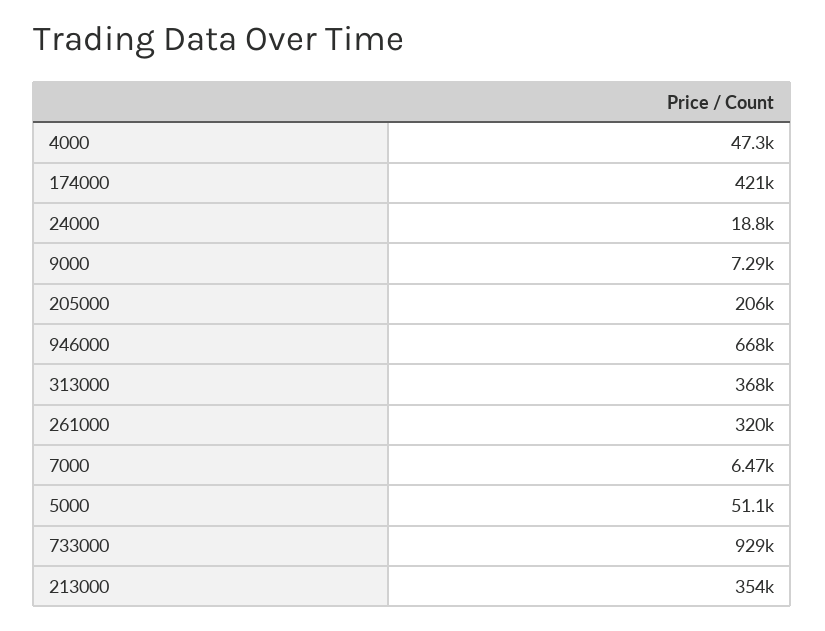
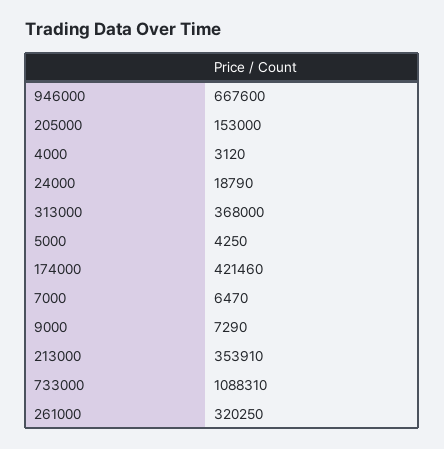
4000: 47300 -> 3120
205000: 206000 -> 153000
5000: 51100 -> 4250
733000: 929000 -> 1088310

